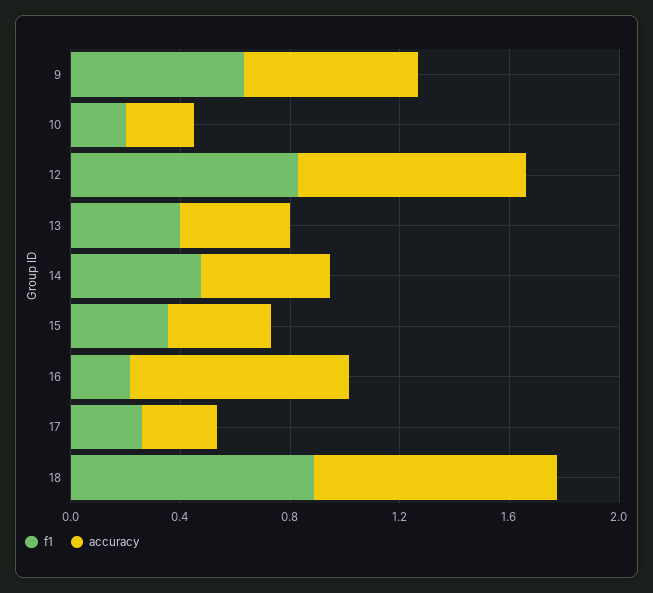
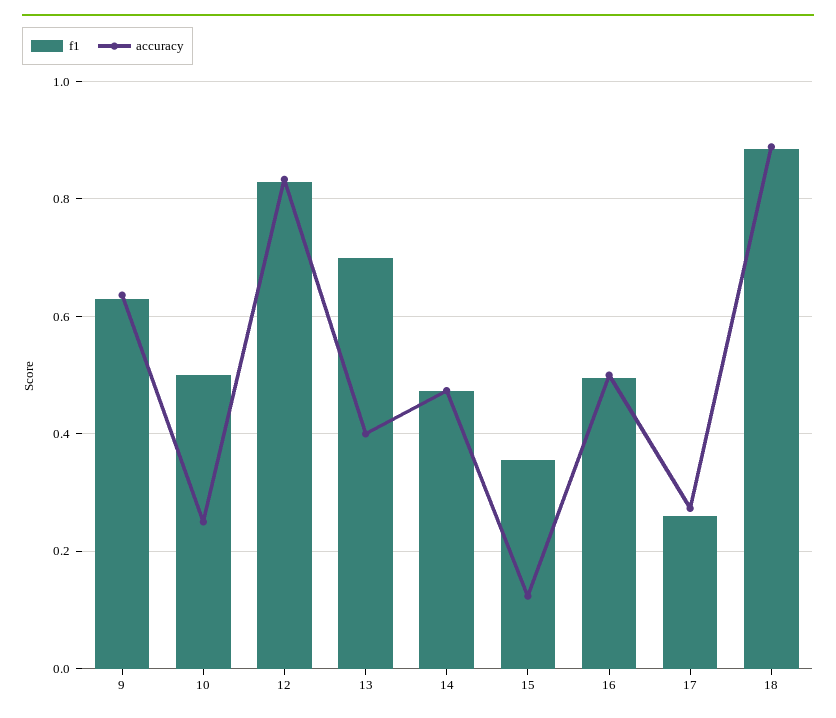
f1, 10: 0.2 -> 0.5
f1, 13: 0.4 -> 0.7
accuracy, 15: 0.4 -> 0.12
f1, 16: 0.2 -> 0.5
accuracy, 16: 0.8 -> 0.5

